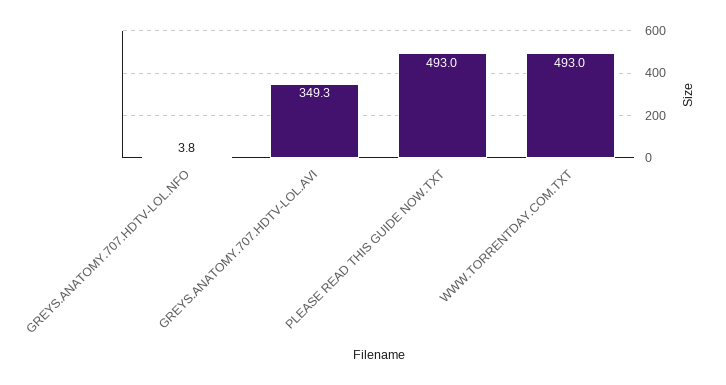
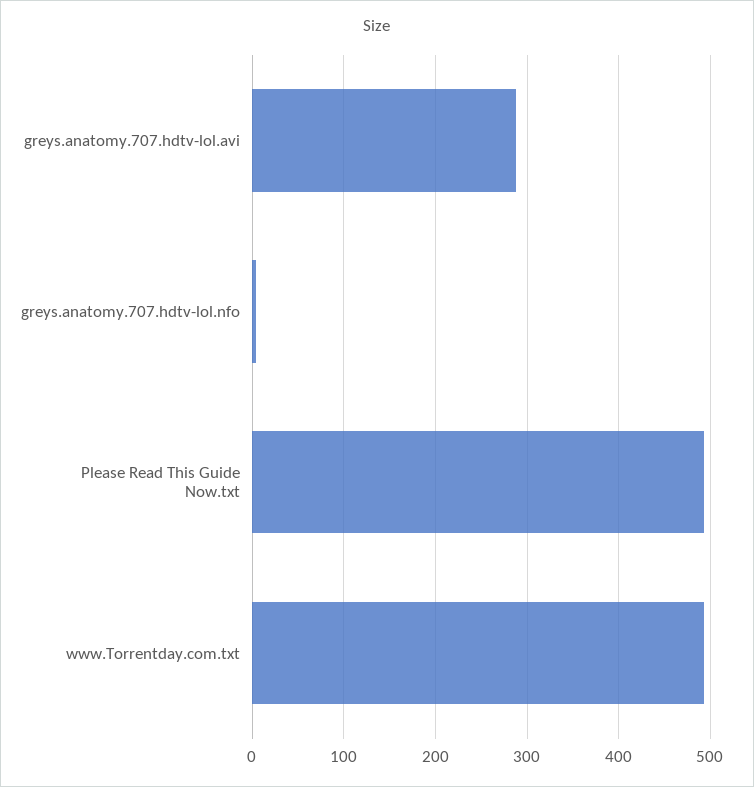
GREYS.ANATOMY.707.HDTV-LOL.AVI: 349.3 -> 290

